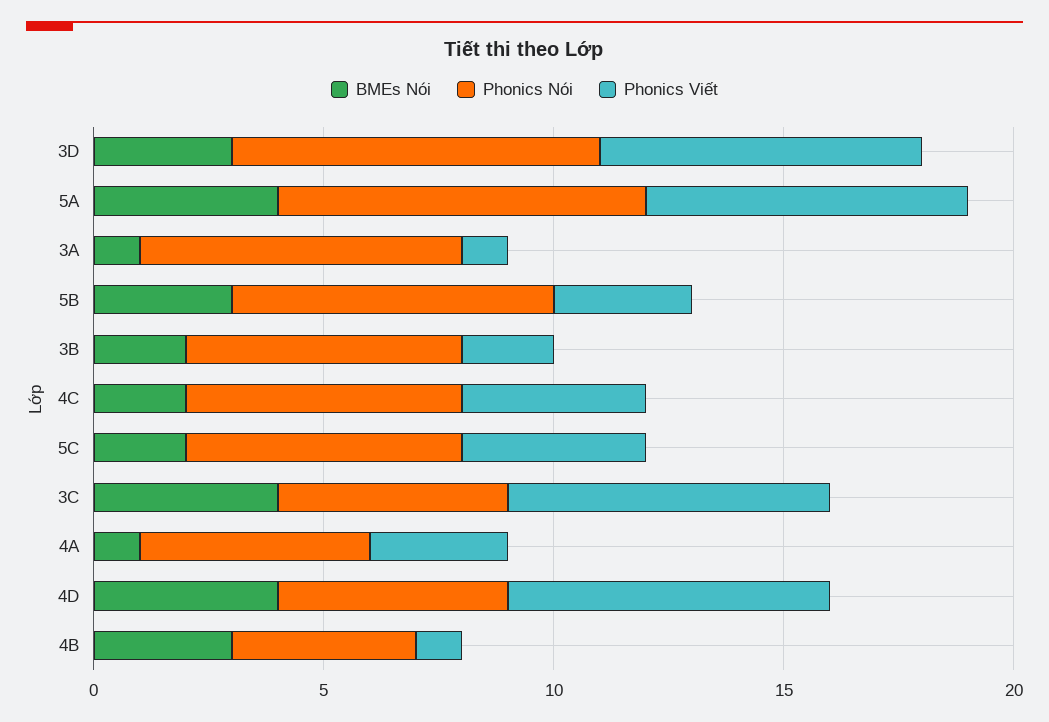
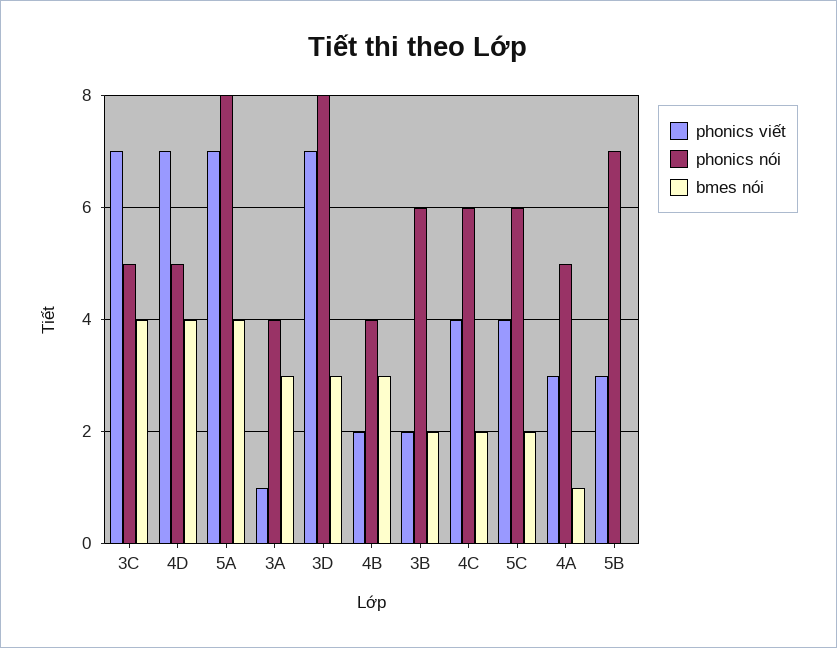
BMEs Nói, 3A: 1 -> 3
Phonics Nói, 3A: 7 -> 4
BMEs Nói, 5B: 3 -> 0
Phonics Viết, 4B: 1 -> 2

